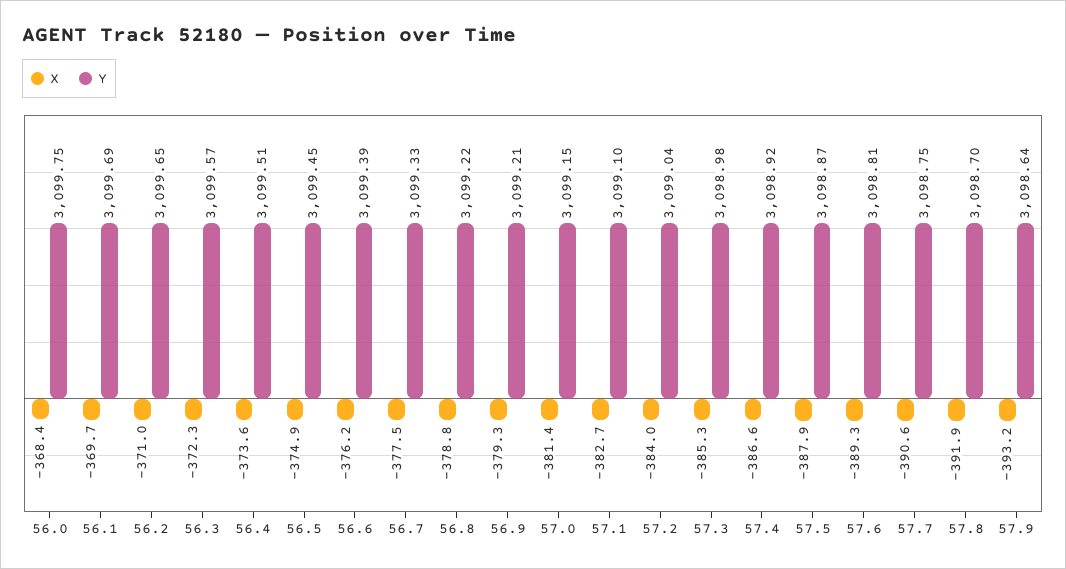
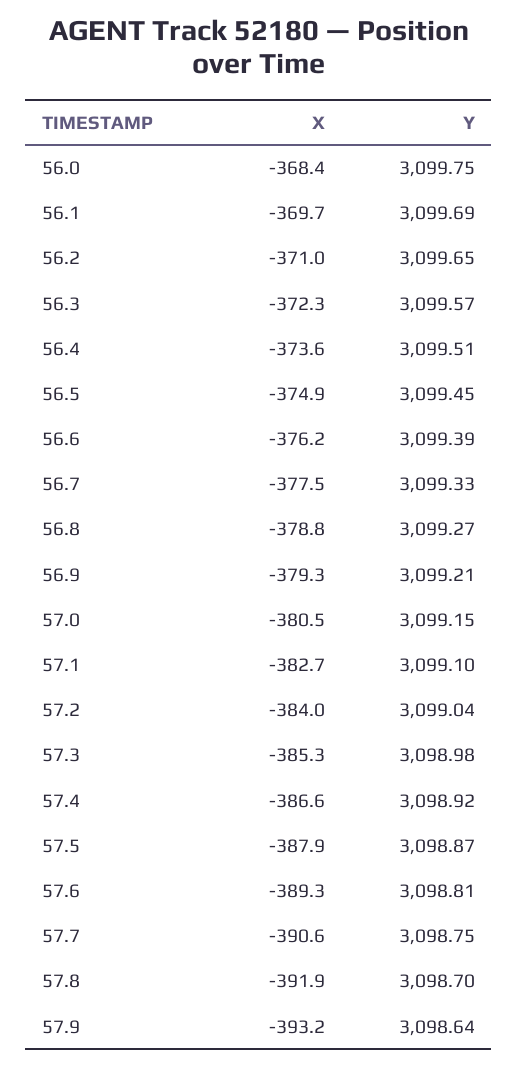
Y, 56.8: 3099.22 -> 3099.27
X, 57.0: -381.4 -> -380.5

